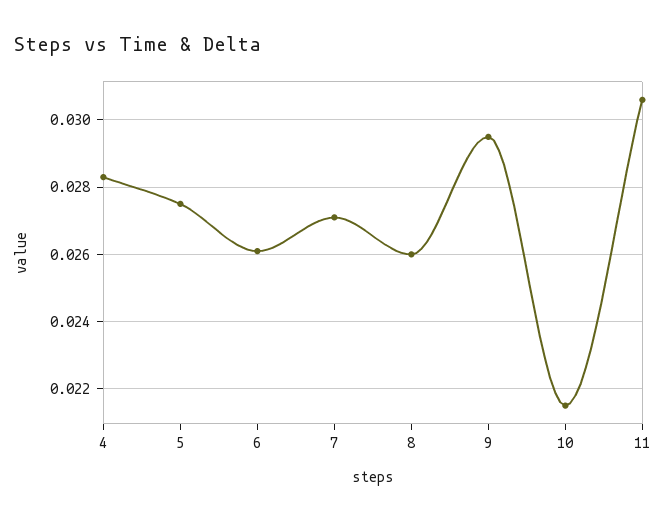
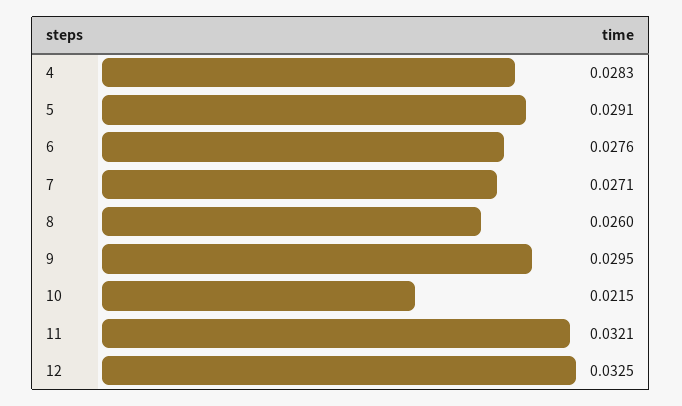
5: 0.0275 -> 0.0291
6: 0.026 -> 0.0276
11: 0.0305 -> 0.0321
12: none -> 0.0325

